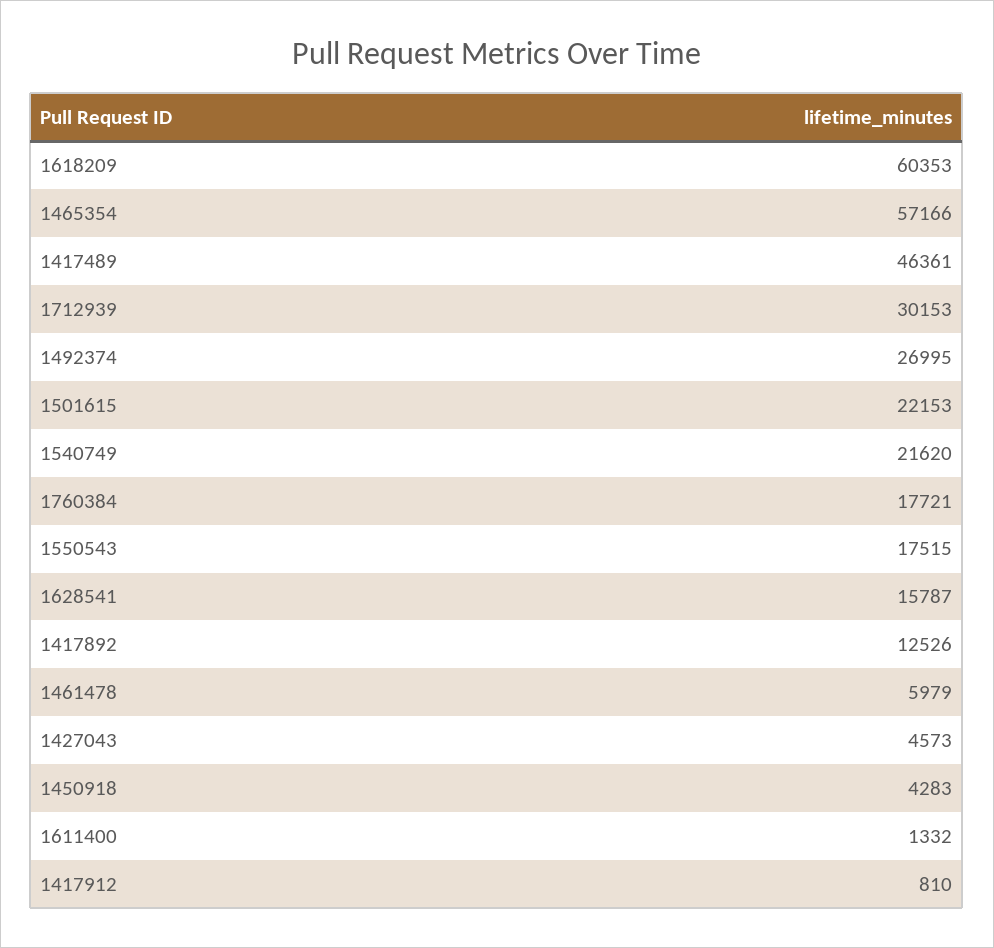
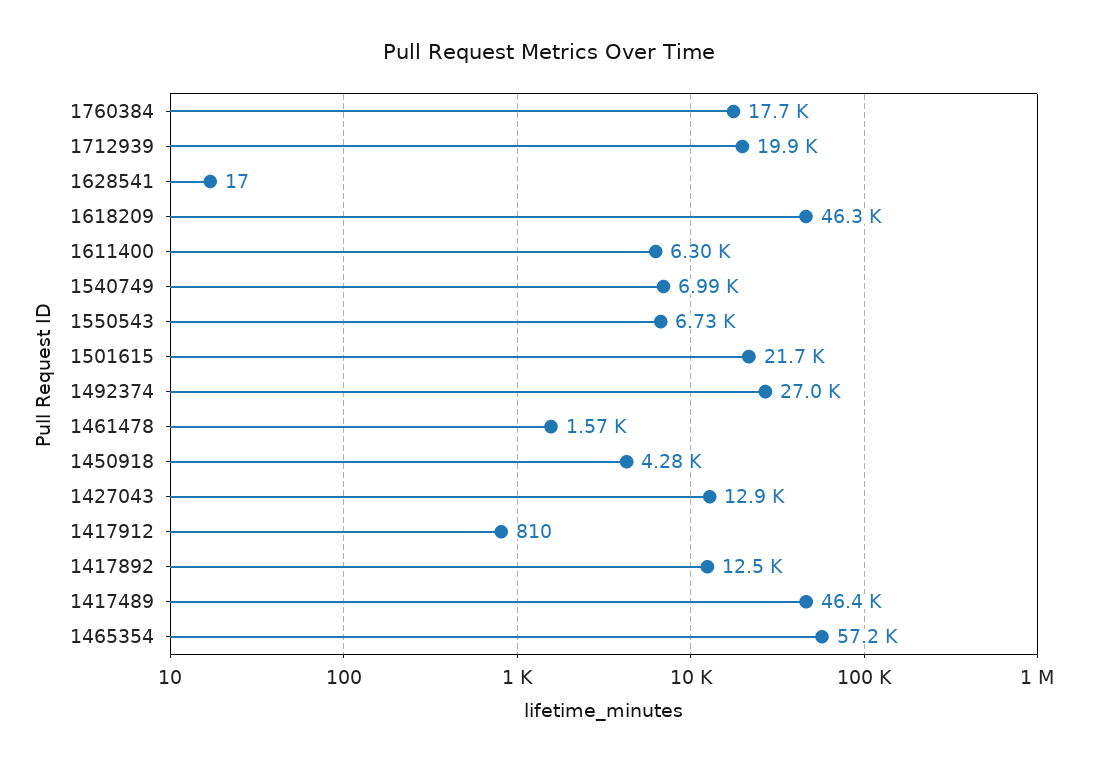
1618209: 60353 -> 46300
1712939: 30153 -> 19900
1501615: 22153 -> 21700
1540749: 21620 -> 6990
1550543: 17515 -> 6730
1628541: 15787 -> 17
1461478: 5979 -> 1570
1427043: 4573 -> 12900
1611400: 1332 -> 6300

